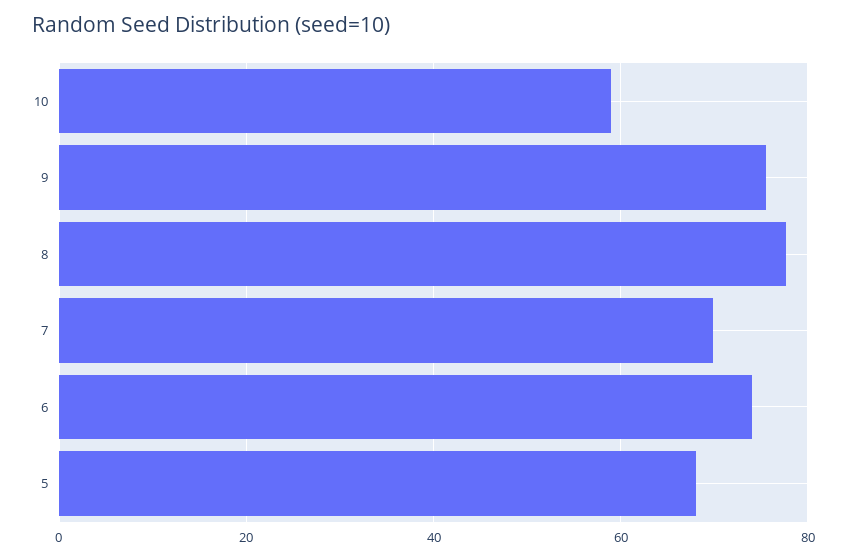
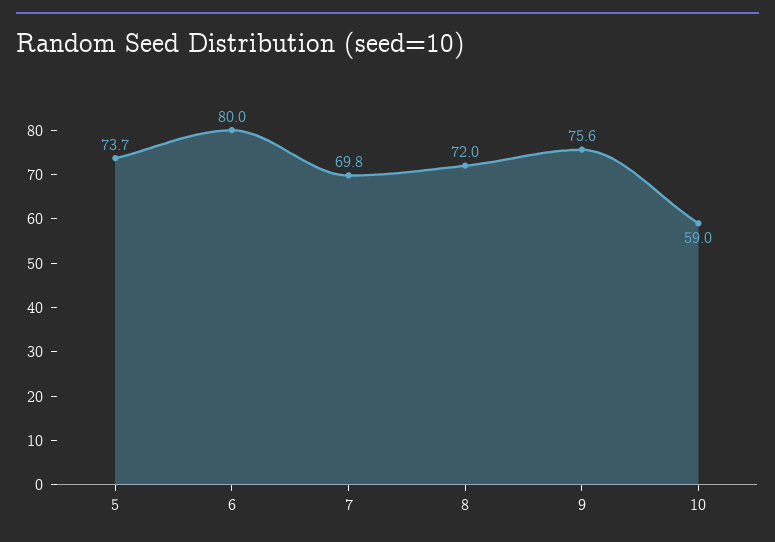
8: 78 -> 72
6: 74 -> 80
5: 68 -> 73.7

